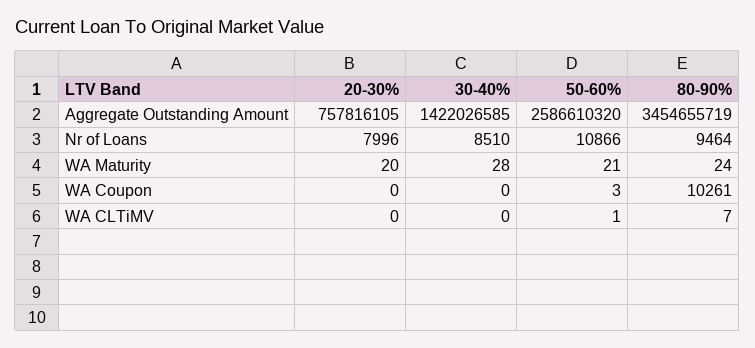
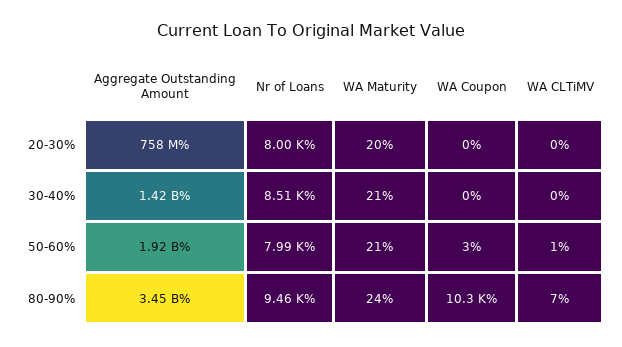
50-60%, Aggregate Outstanding Amount: 2586610320 -> 1920000000
50-60%, Nr of Loans: 10866 -> 7990
30-40%, WA Maturity: 28 -> 21

